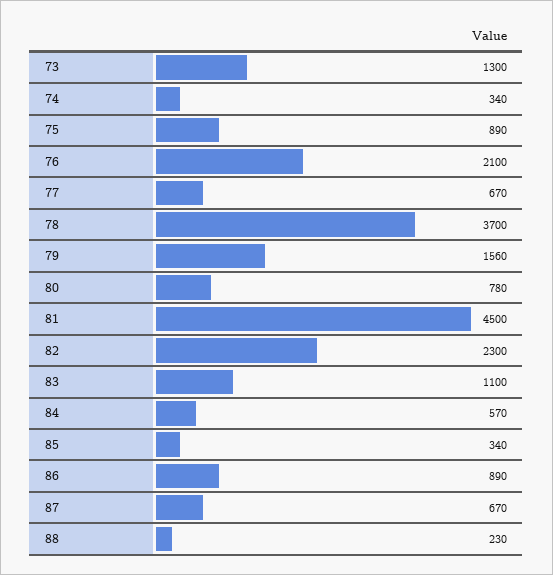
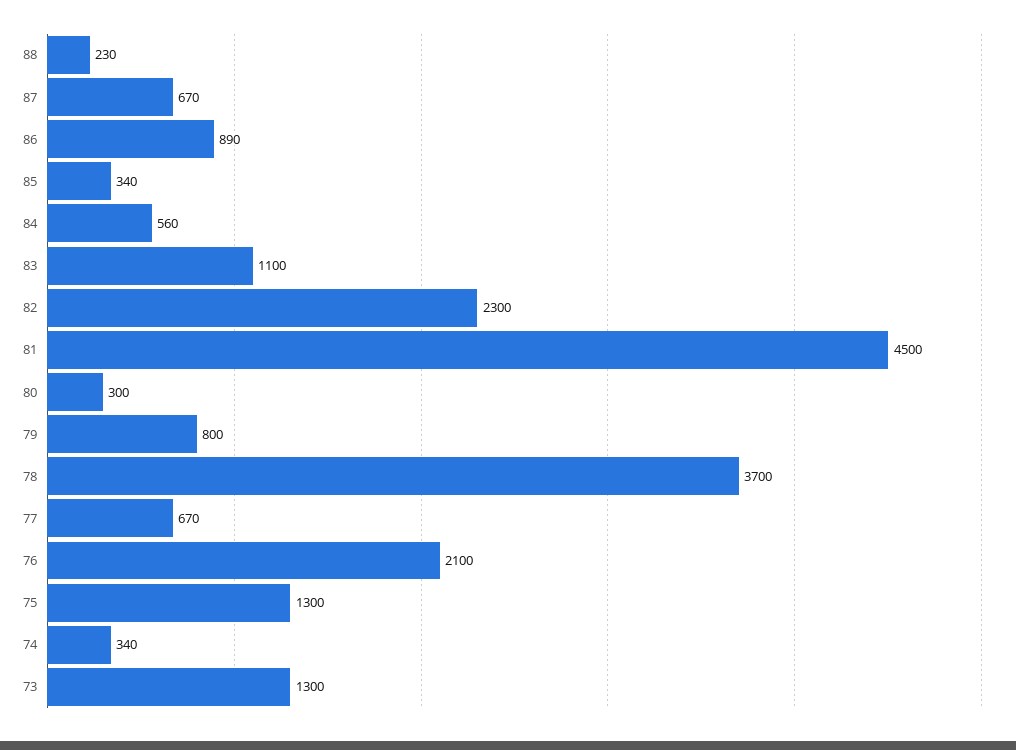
75: 890 -> 1300
79: 1560 -> 800
80: 780 -> 300
84: 570 -> 560

